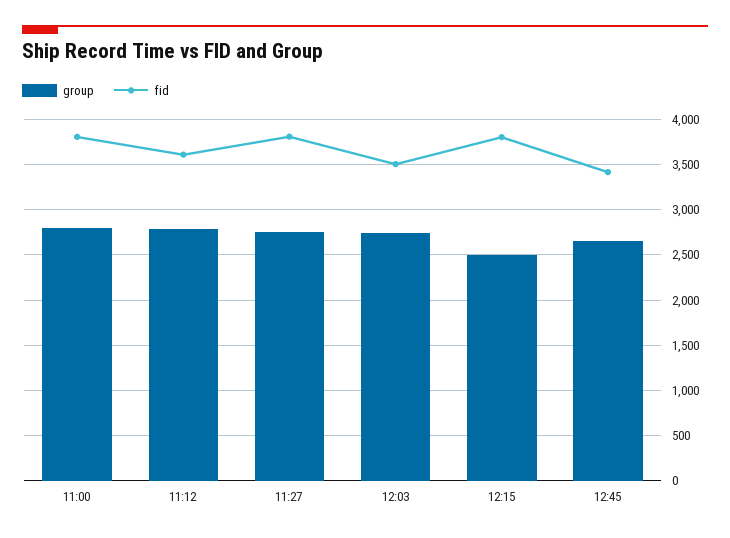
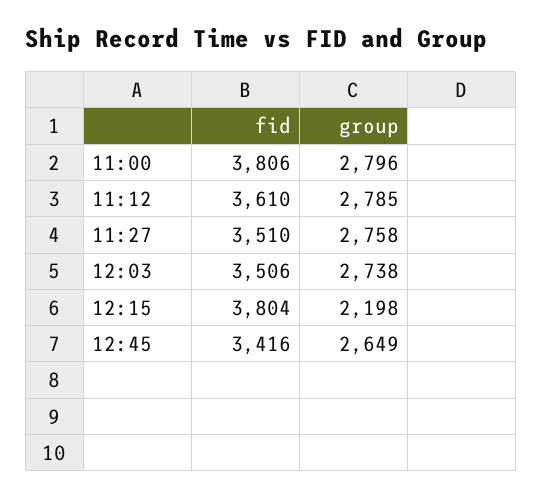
fid, 11:27: 3800 -> 3510
group, 12:15: 2500 -> 2198

